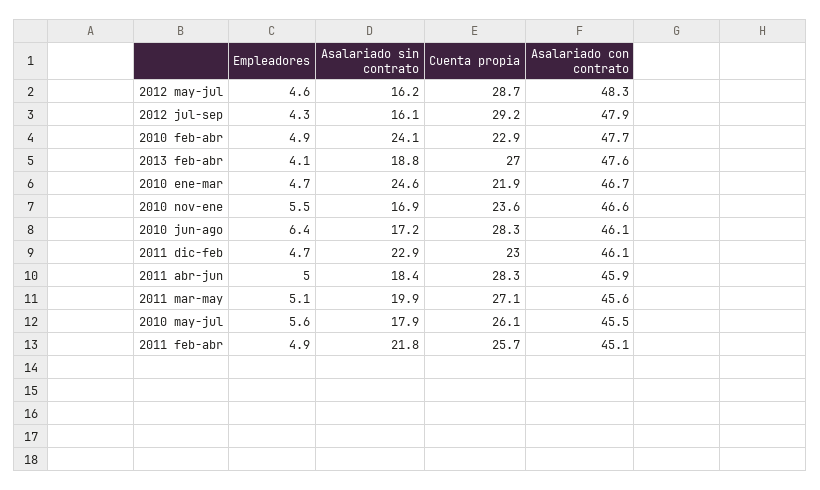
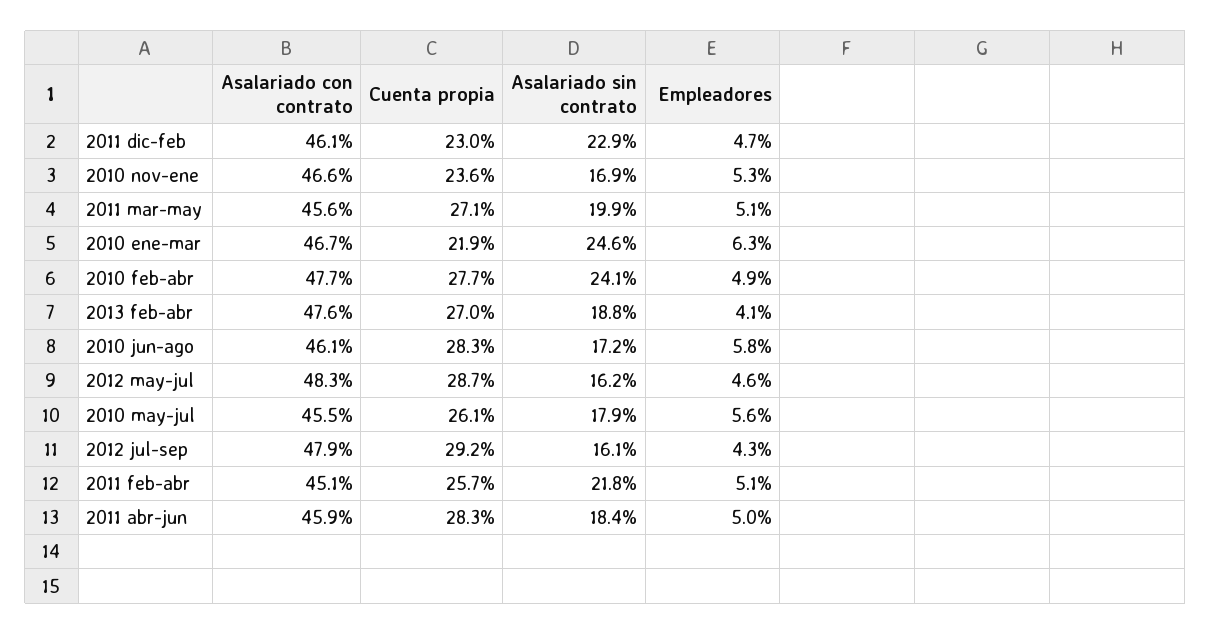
Cuenta propia, 2010 feb-abr: 22.9 -> 27.7
Empleadores, 2010 ene-mar: 4.7 -> 6.3
Empleadores, 2010 nov-ene: 5.5 -> 5.3
Empleadores, 2010 jun-ago: 6.4 -> 5.8
Empleadores, 2011 feb-abr: 4.9 -> 5.1

